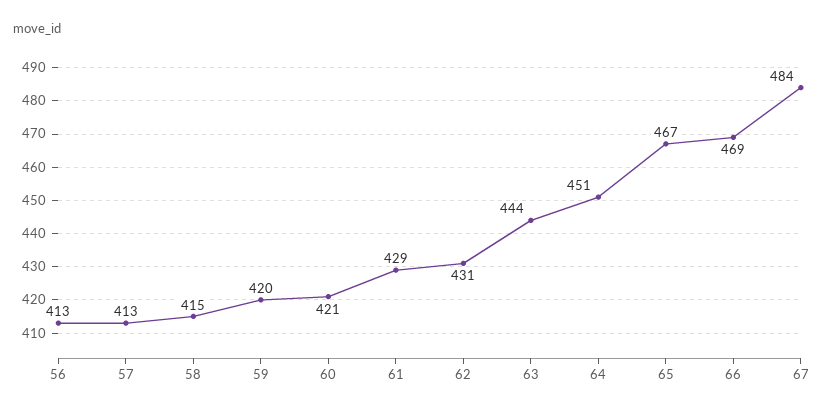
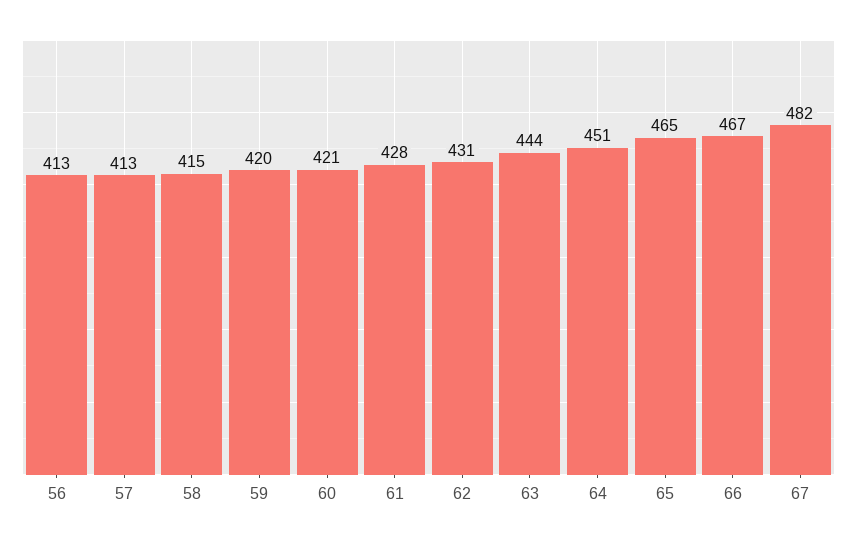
61: 429 -> 428
65: 467 -> 465
66: 469 -> 467
67: 484 -> 482

